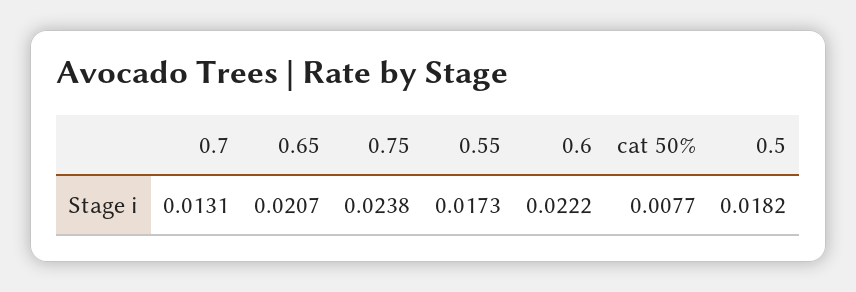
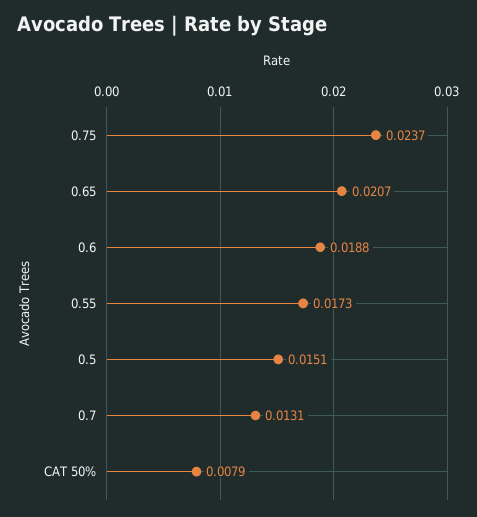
0.75: 0.0238 -> 0.0237
0.6: 0.0222 -> 0.0188
cat 50%: 0.0077 -> 0.0079
0.5: 0.0182 -> 0.0151

